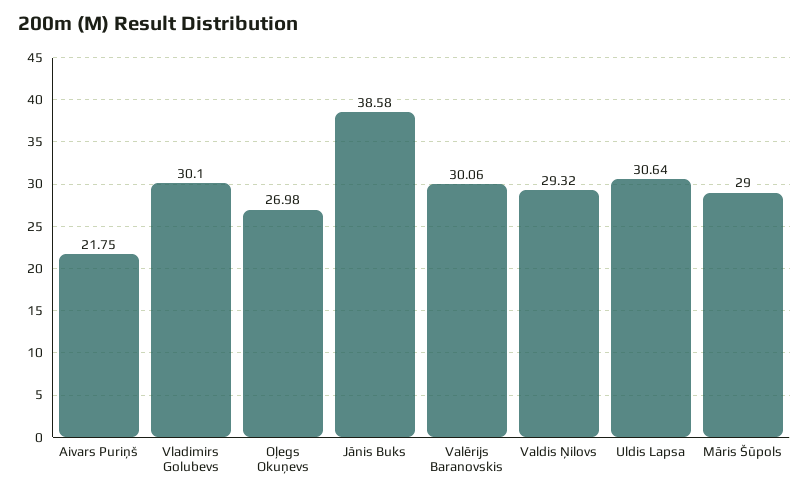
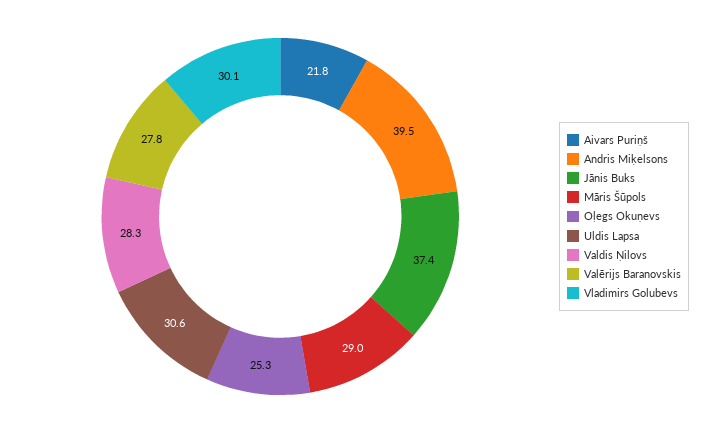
Oļegs Okuņevs: 26.98 -> 25.3
Jānis Buks: 38.58 -> 37.4
Valērijs Baranovskis: 30.06 -> 27.8
Valdis Ņilovs: 29.32 -> 28.3
Andris Miķelsons: none -> 39.5

